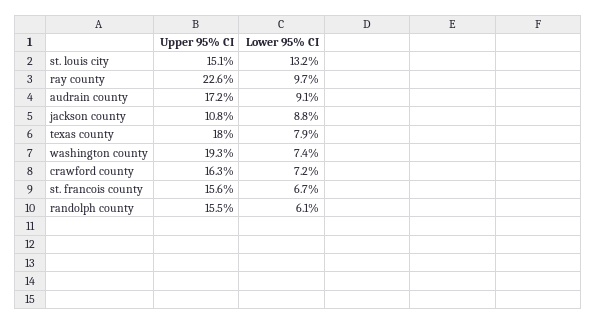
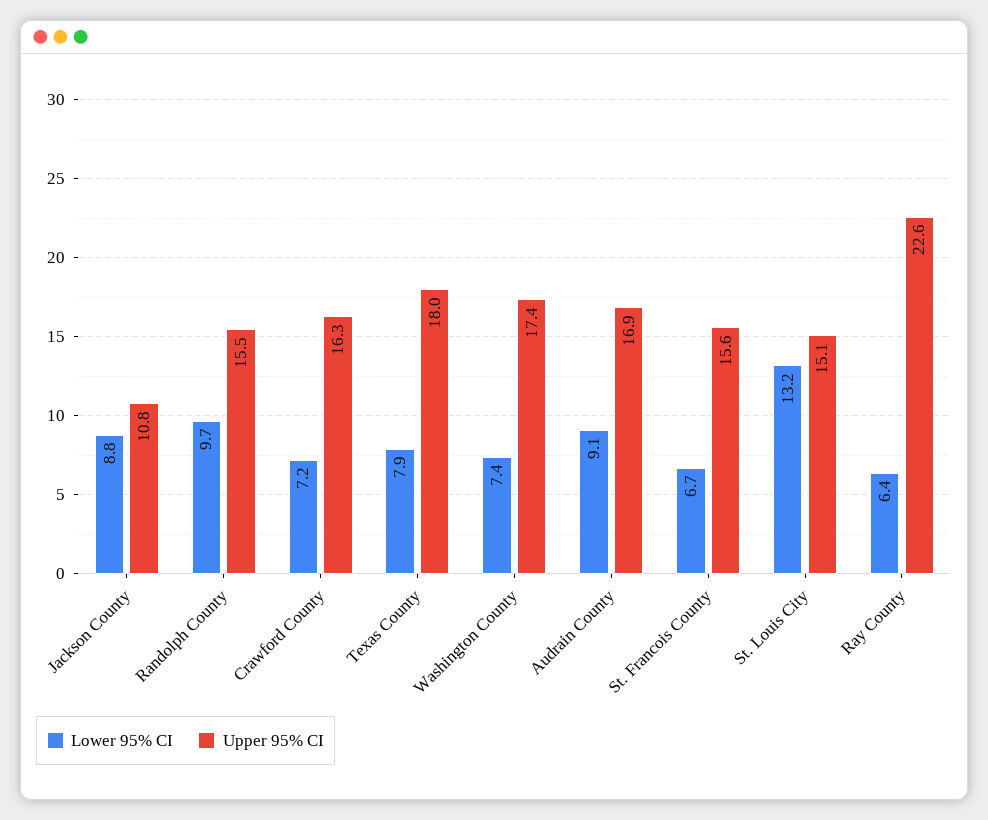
Lower 95% CI, ray county: 9.7 -> 6.4
Upper 95% CI, audrain county: 17.2 -> 16.9
Upper 95% CI, washington county: 19.3 -> 17.4
Lower 95% CI, randolph county: 6.1 -> 9.7

